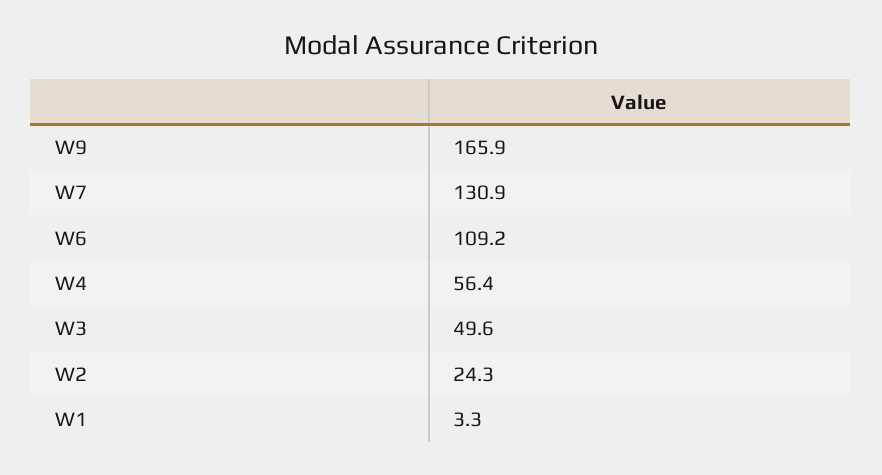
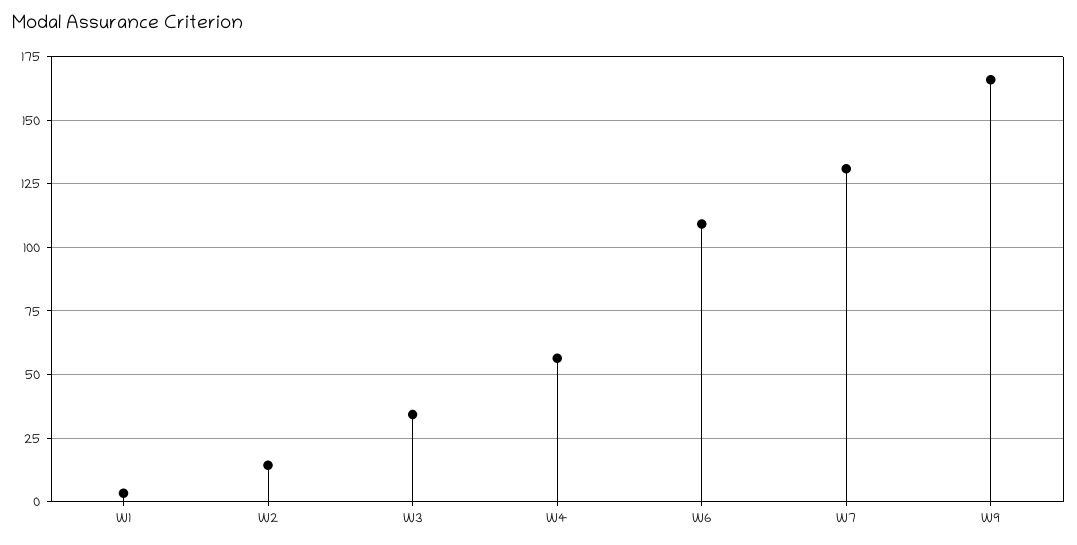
W3: 49.6 -> 35
W2: 24.3 -> 15

